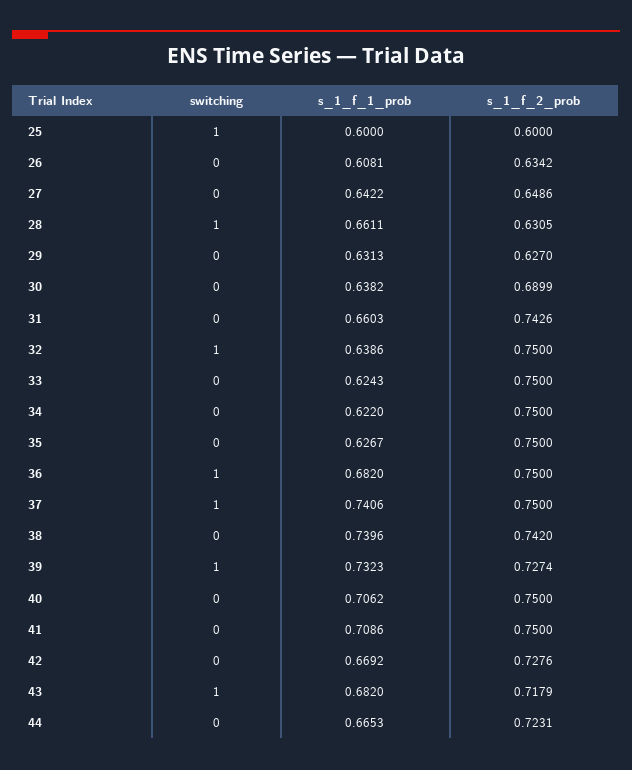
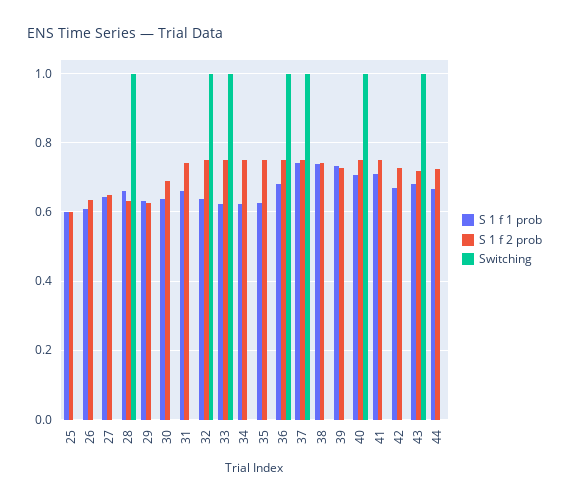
switching, 25: 1 -> 0
switching, 33: 0 -> 1
switching, 39: 1 -> 0
switching, 40: 0 -> 1

